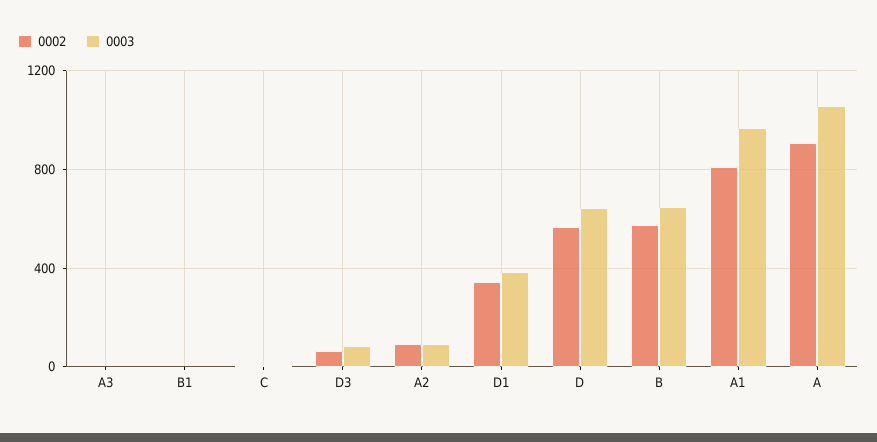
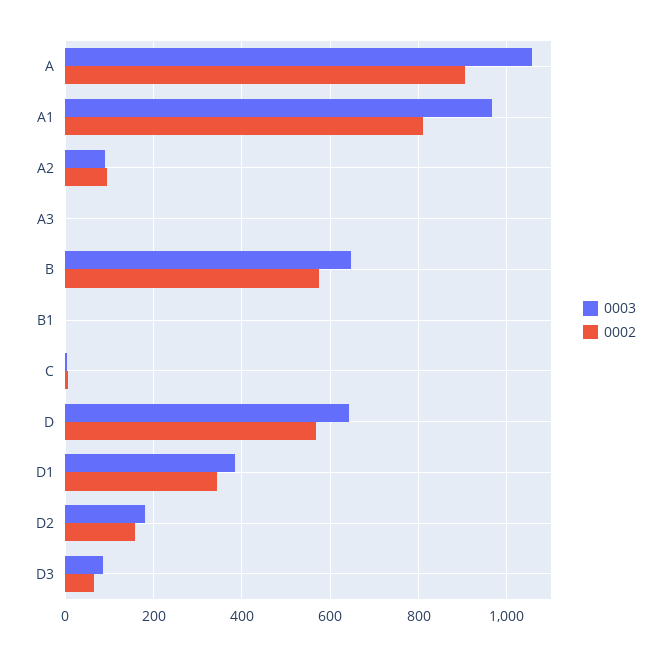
0003, D2: none -> 180
0002, D2: none -> 160

